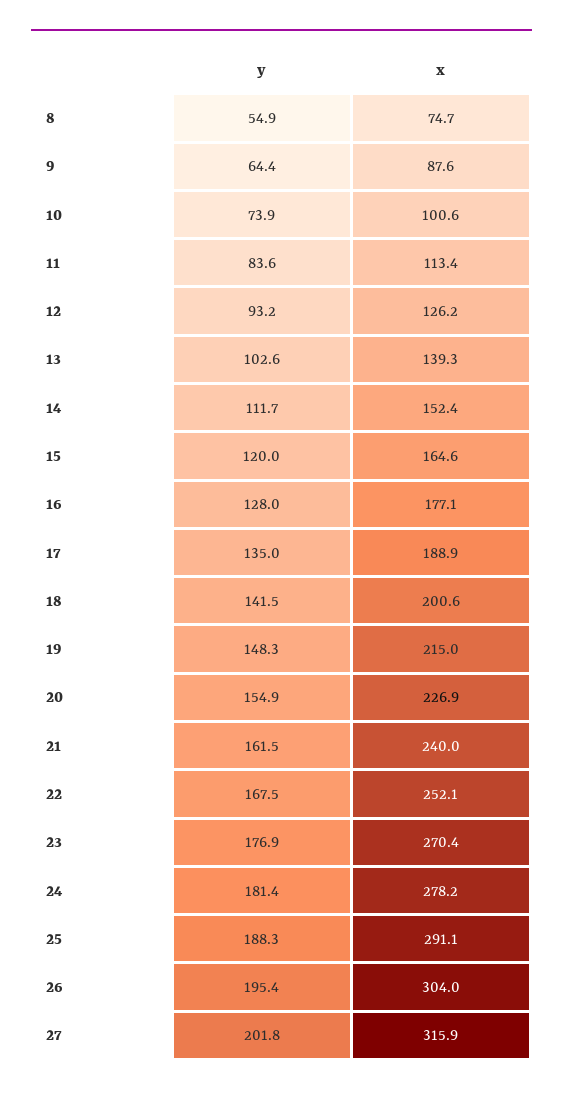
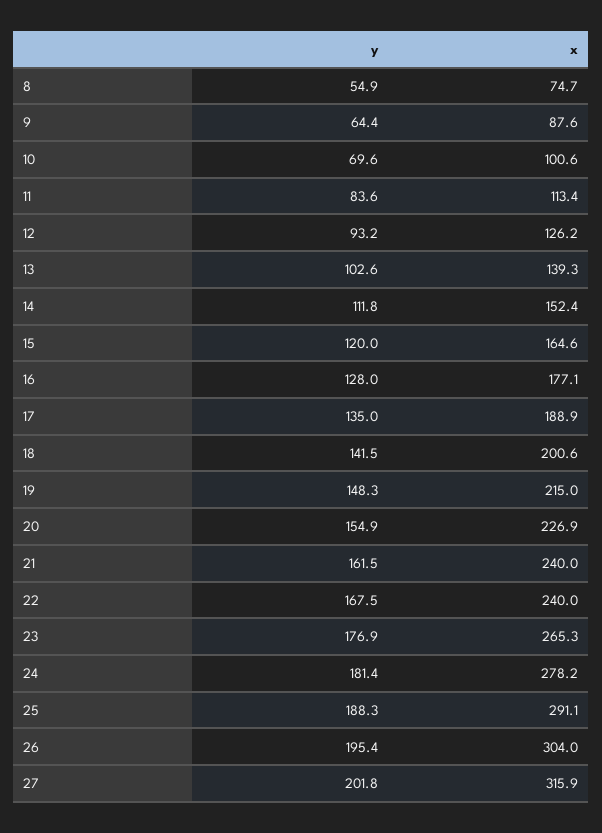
y, 10: 73.9 -> 69.6
y, 14: 111.7 -> 111.8
x, 22: 252.1 -> 240
x, 23: 270.4 -> 265.3

